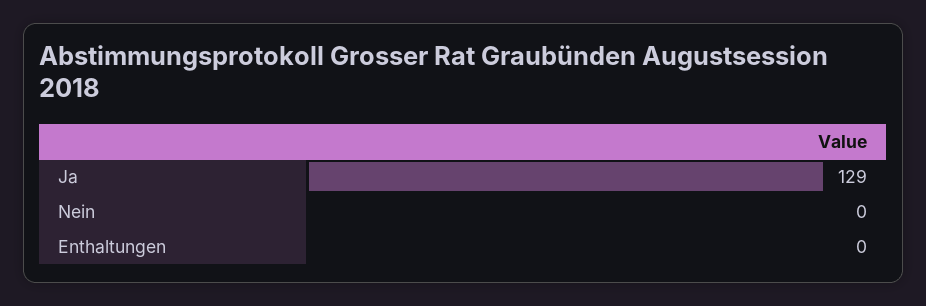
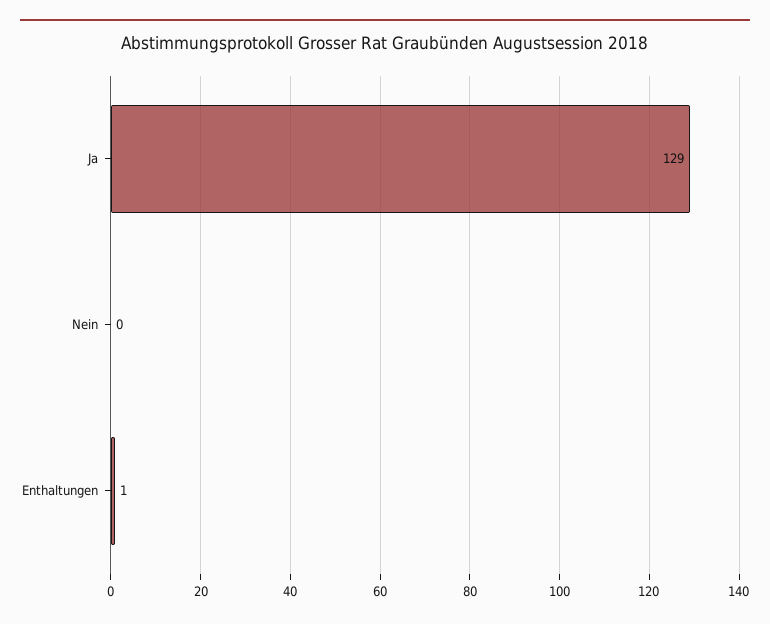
Enthaltungen: 0 -> 1

